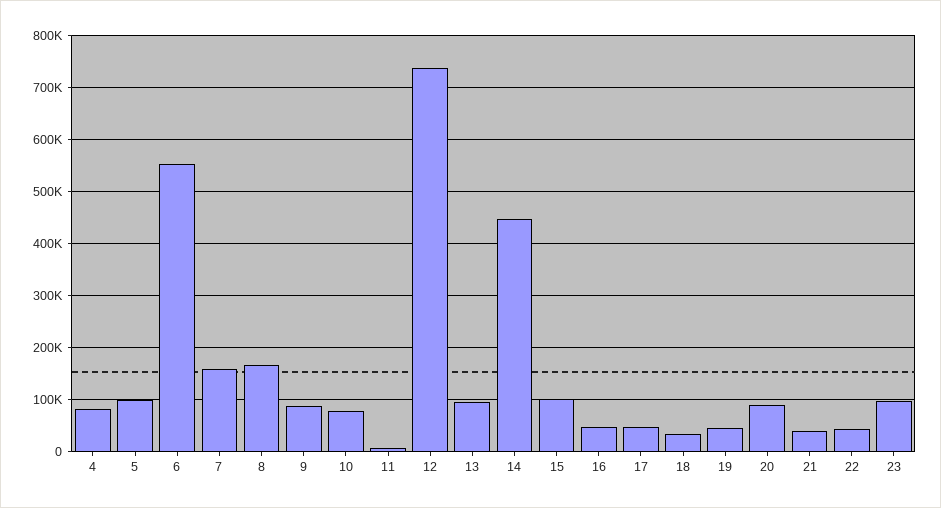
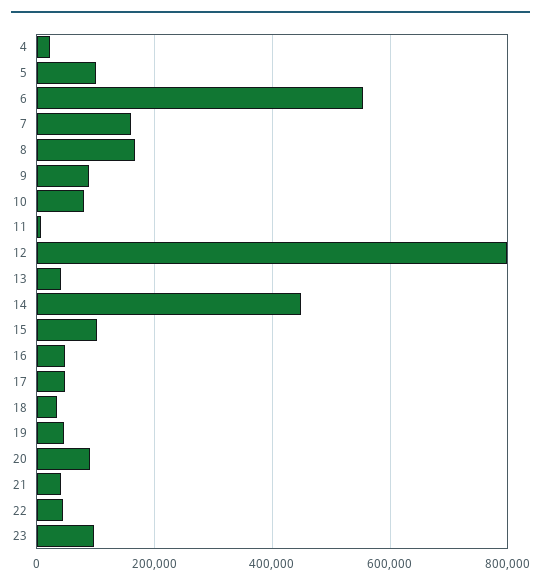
4: 80000 -> 20000
12: 740000 -> 800000
13: 100000 -> 40000

